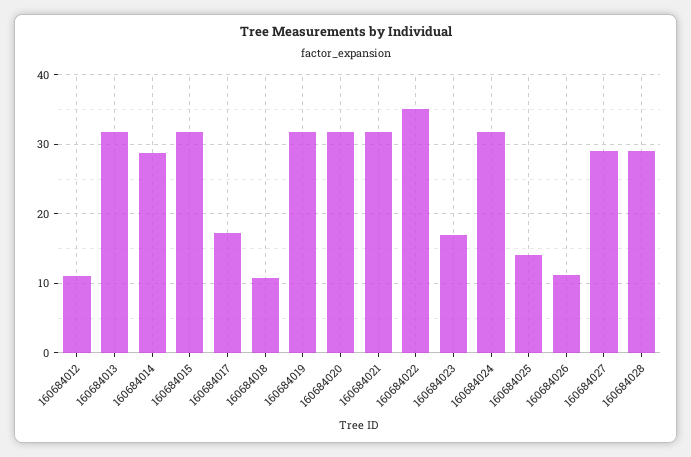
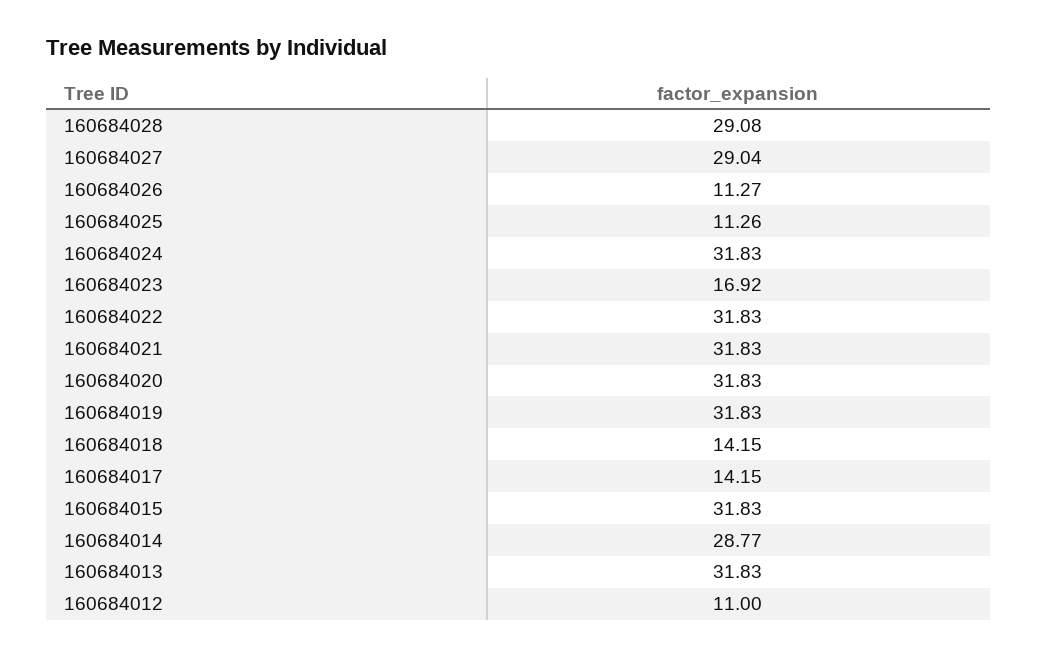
160684017: 17 -> 14.15
160684018: 11 -> 14.15
160684022: 35 -> 31.83
160684025: 14 -> 11.26

